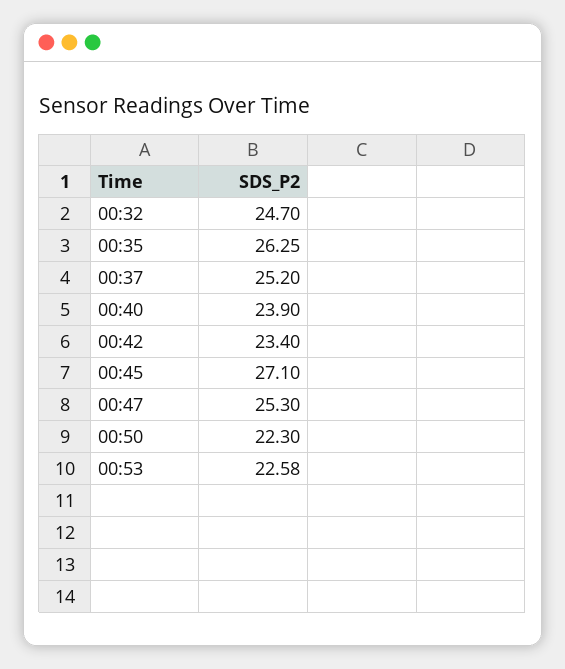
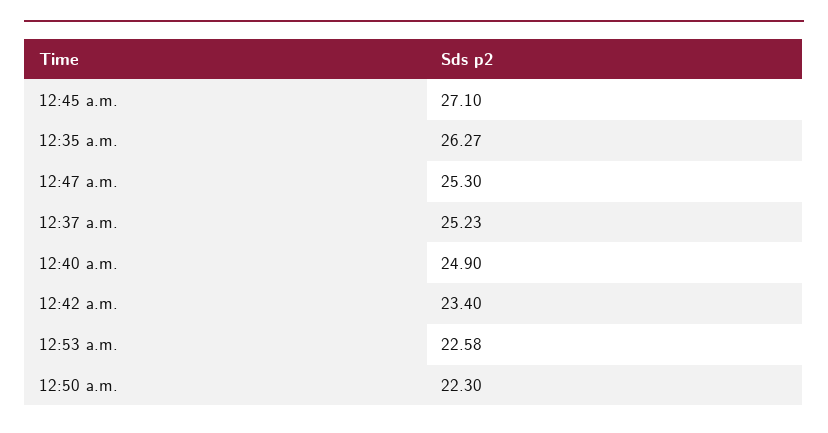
00:32: 24.7 -> none
00:35: 26.25 -> 26.27
00:37: 25.2 -> 25.23
00:40: 23.9 -> 24.9

